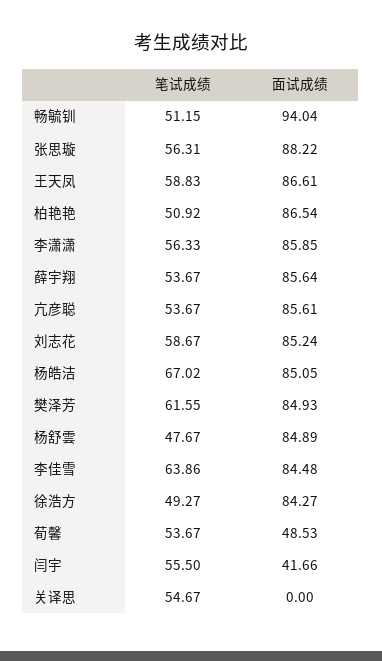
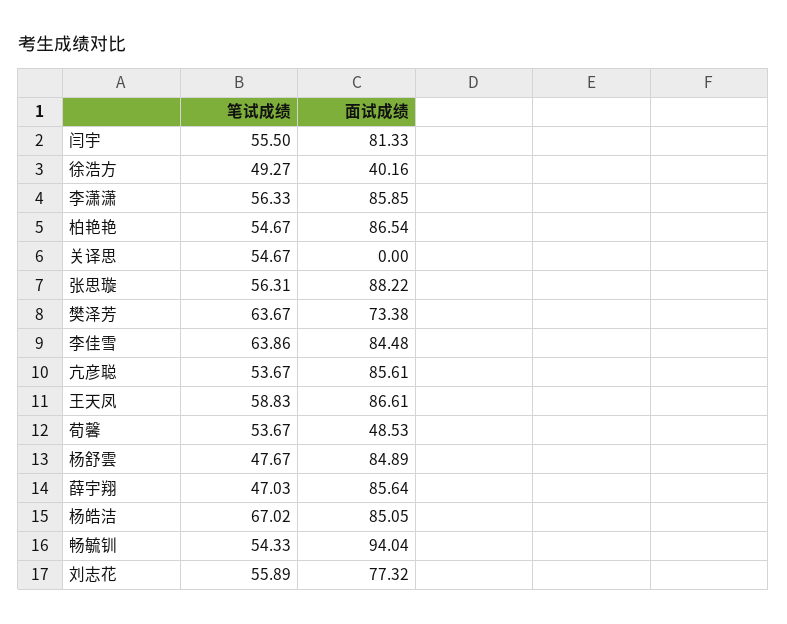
笔试成绩, 畅毓钏: 51.15 -> 54.33
笔试成绩, 柏艳艳: 50.92 -> 54.67
笔试成绩, 薛宇翔: 53.67 -> 47.03
笔试成绩, 刘志花: 58.67 -> 55.89
面试成绩, 刘志花: 85.24 -> 77.32
笔试成绩, 樊泽芳: 61.55 -> 63.67
面试成绩, 樊泽芳: 84.93 -> 73.38
面试成绩, 徐浩方: 84.27 -> 40.16
面试成绩, 闫宇: 41.66 -> 81.33

